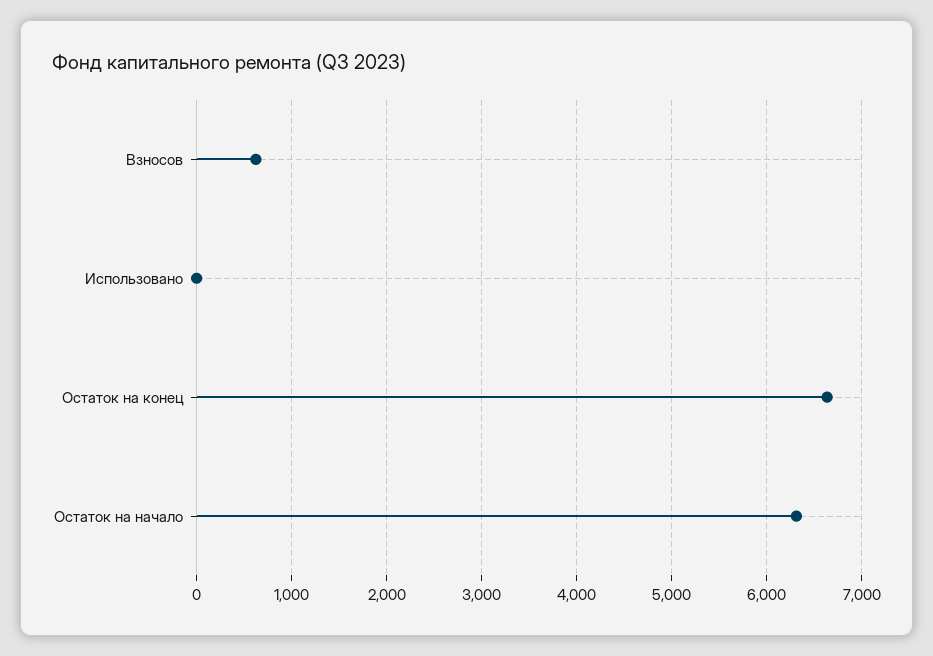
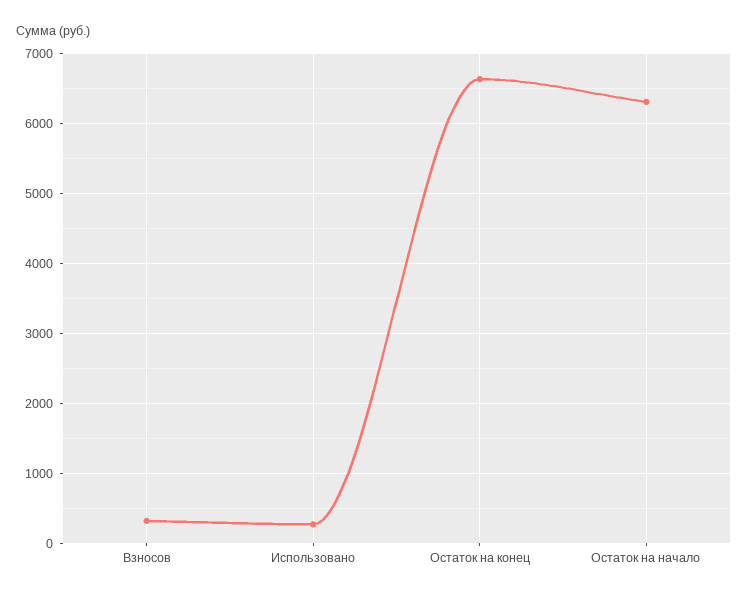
Взносов: 600 -> 300
Использовано: 0 -> 300

